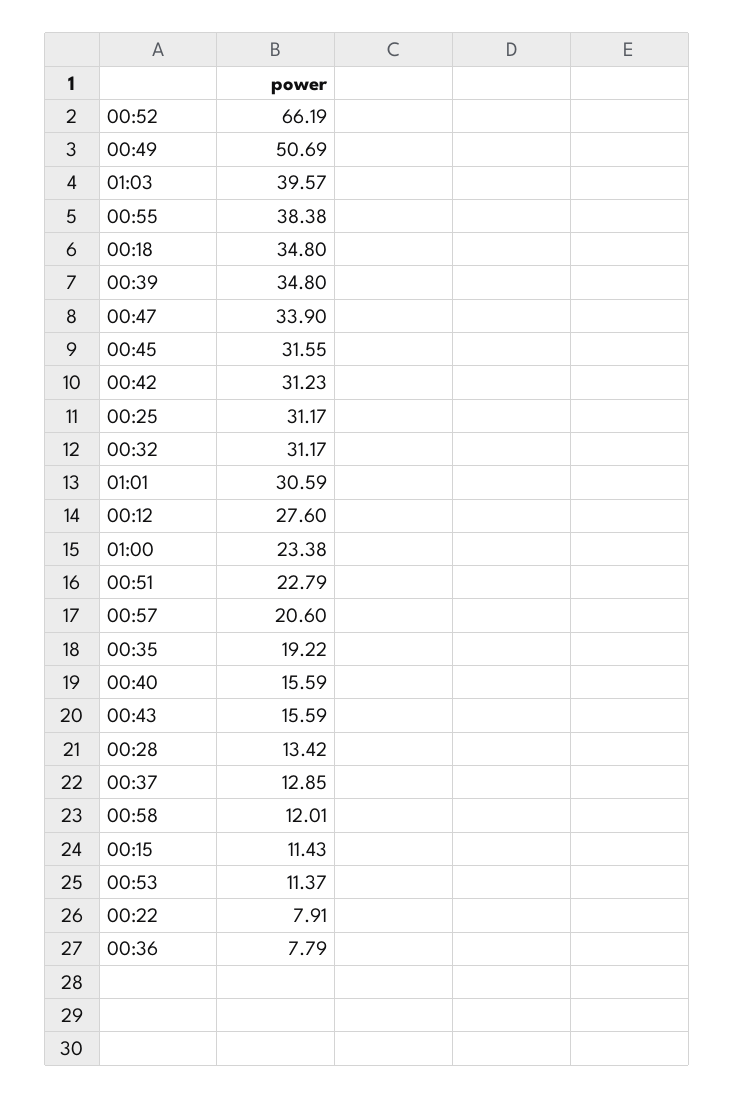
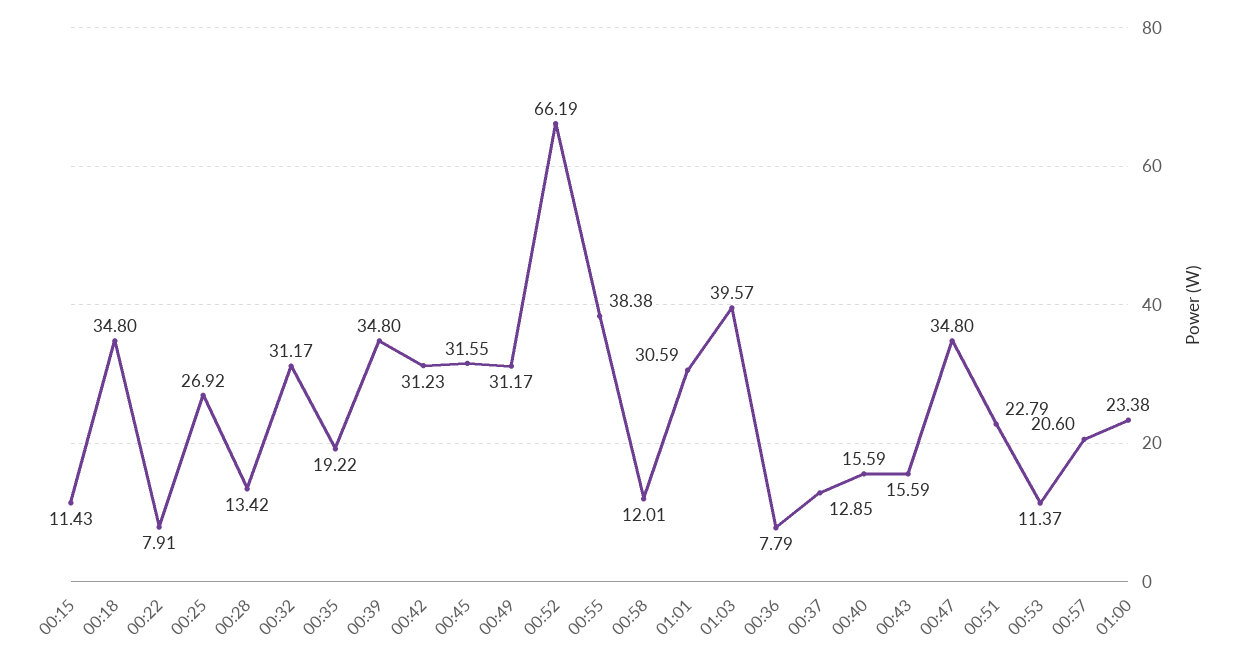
00:49: 50.69 -> 31.17
00:47: 33.9 -> 34.8
00:25: 31.17 -> 26.92
00:12: 27.6 -> none

